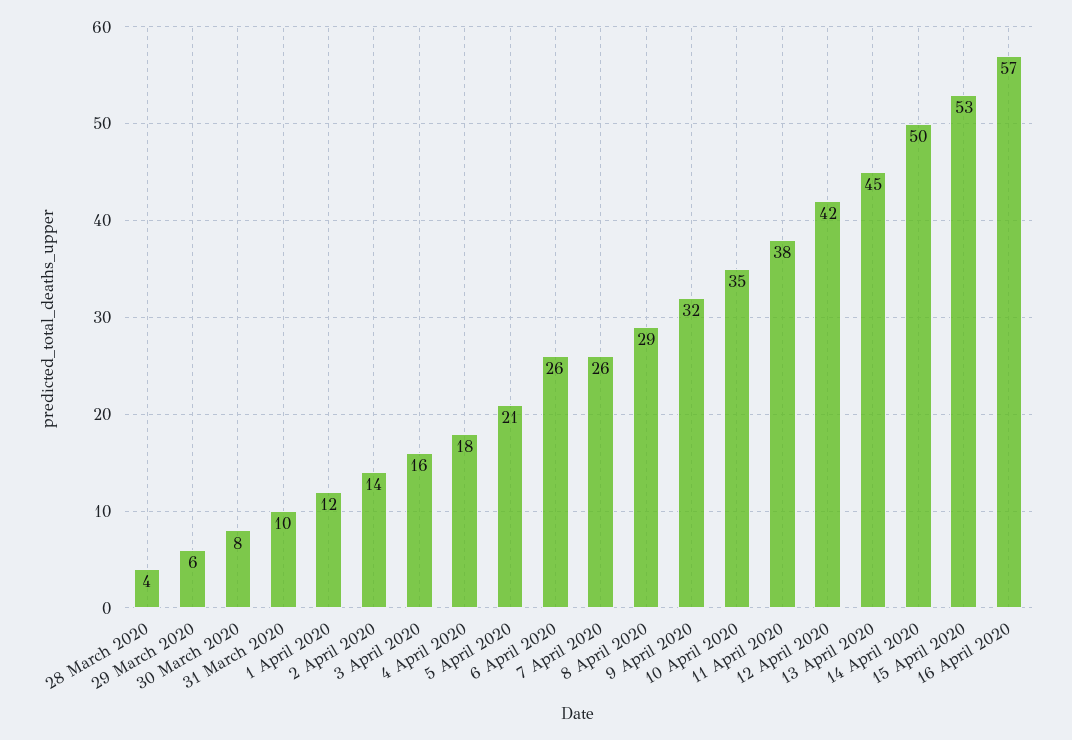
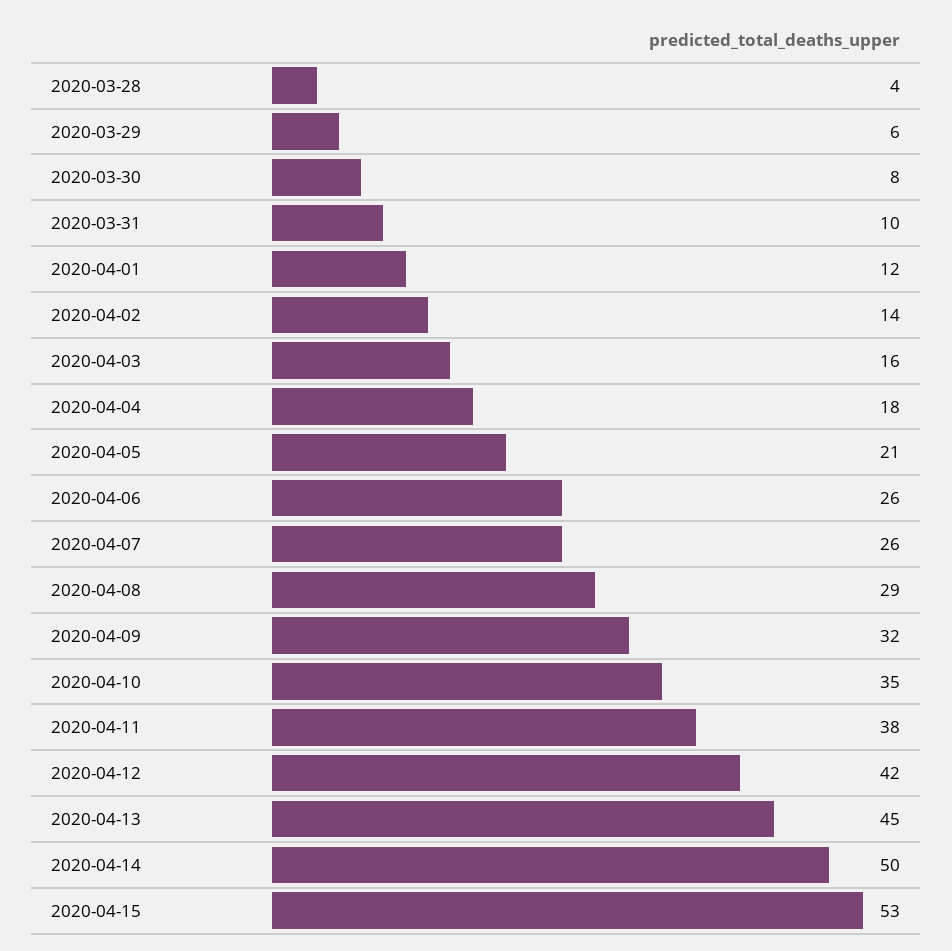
16 April 2020: 57 -> none

